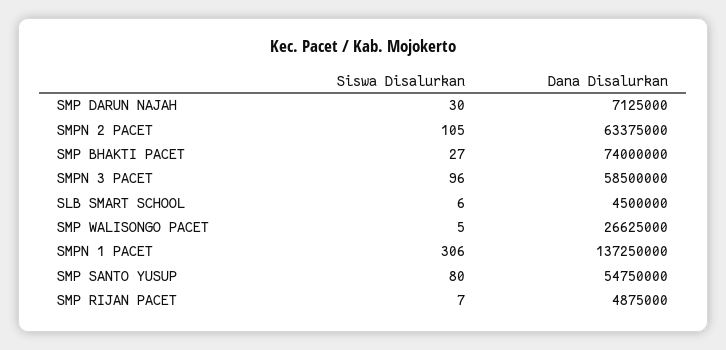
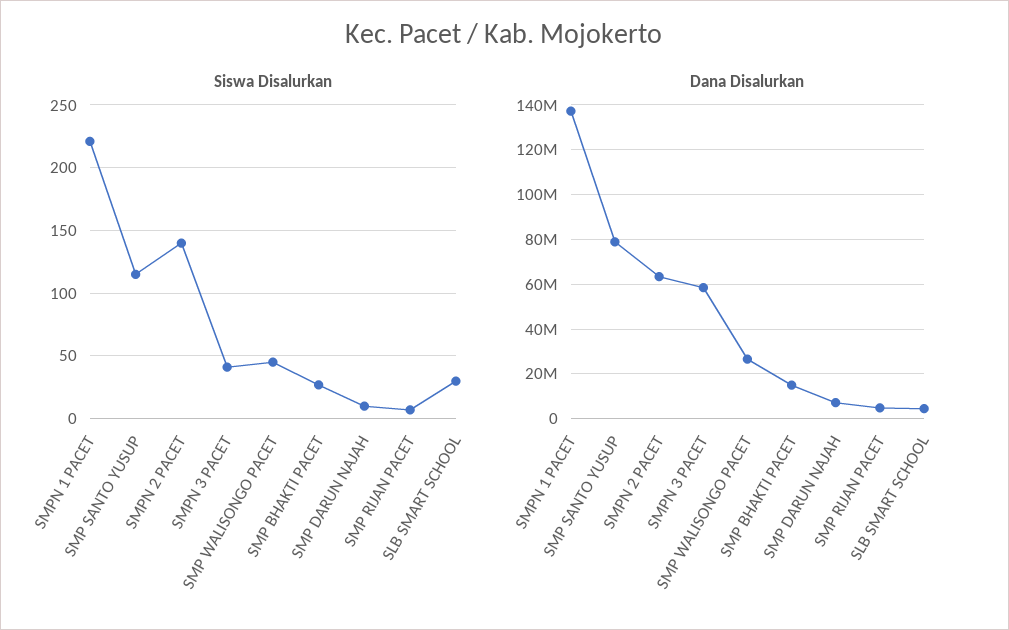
Siswa Disalurkan, SMP DARUN NAJAH: 30 -> 10
Siswa Disalurkan, SMPN 2 PACET: 105 -> 140
Dana Disalurkan, SMP BHAKTI PACET: 74000000 -> 15000000
Siswa Disalurkan, SMPN 3 PACET: 96 -> 40
Siswa Disalurkan, SLB SMART SCHOOL: 6 -> 30
Siswa Disalurkan, SMP WALISONGO PACET: 5 -> 45
Siswa Disalurkan, SMPN 1 PACET: 306 -> 220
Siswa Disalurkan, SMP SANTO YUSUP: 80 -> 115
Dana Disalurkan, SMP SANTO YUSUP: 54750000 -> 80000000

